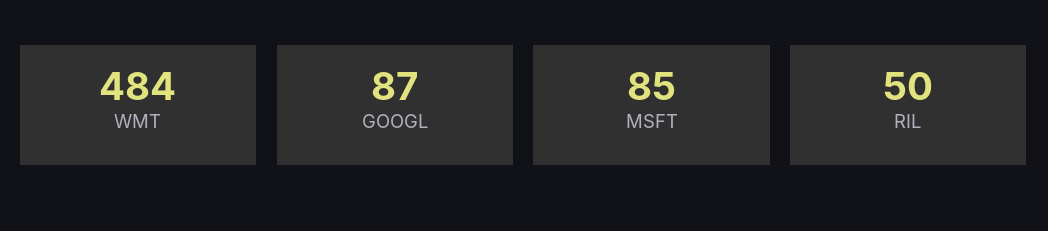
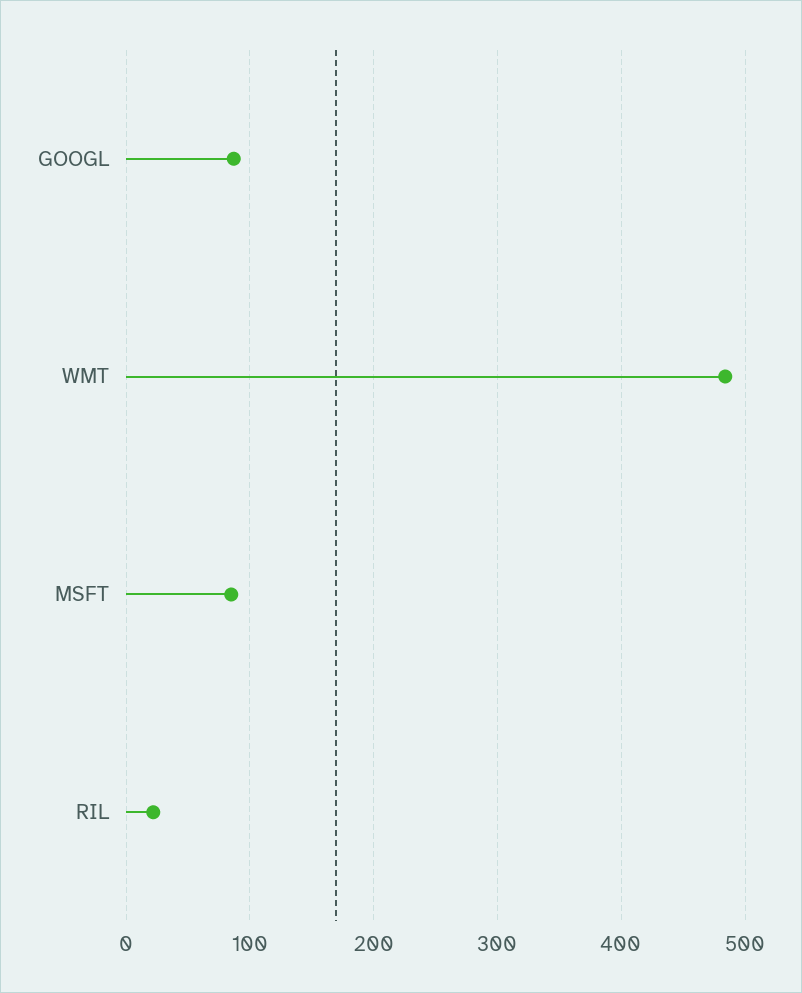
RIL: 50 -> 20

